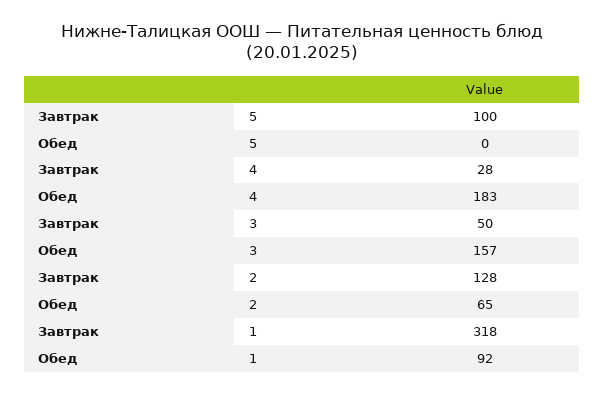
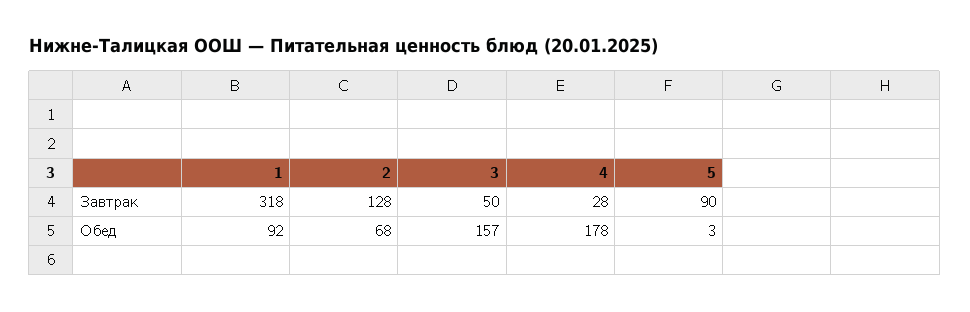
Завтрак, 5: 100 -> 90
Обед, 5: 0 -> 3
Обед, 4: 183 -> 178
Обед, 2: 65 -> 68

